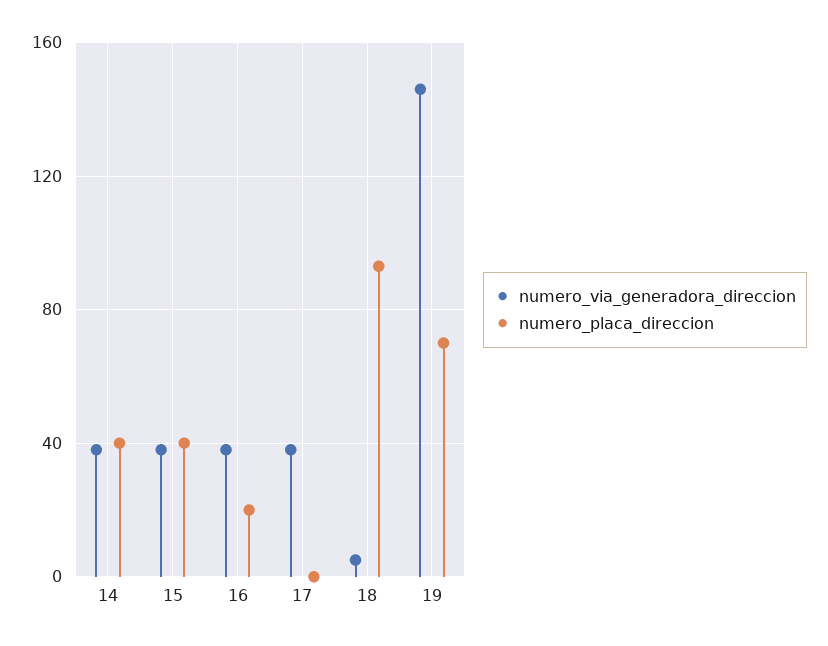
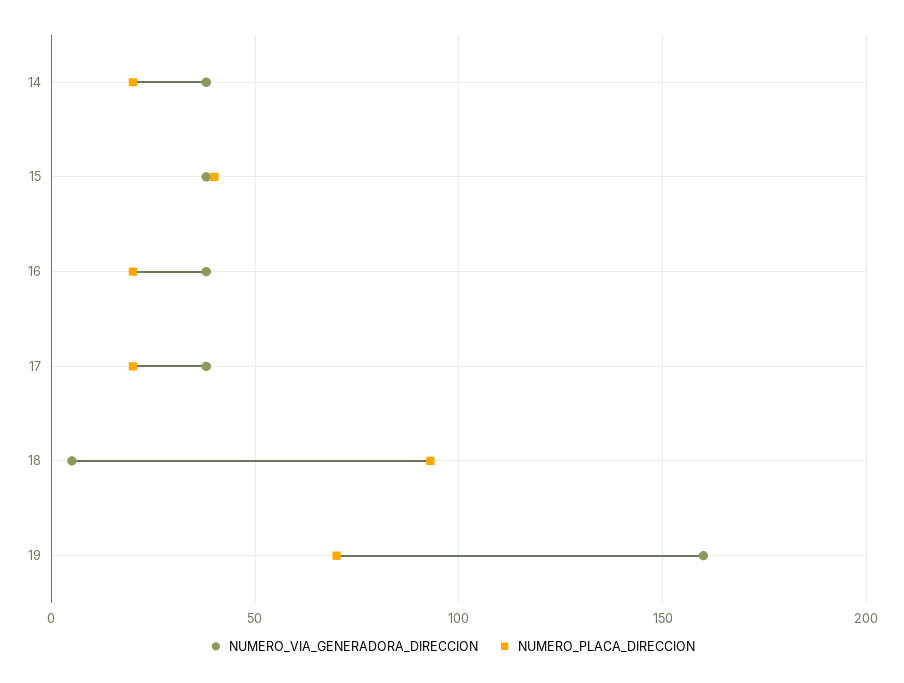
numero_placa_direccion, 14: 40 -> 20
numero_placa_direccion, 17: 0 -> 20
numero_via_generadora_direccion, 19: 145 -> 160

